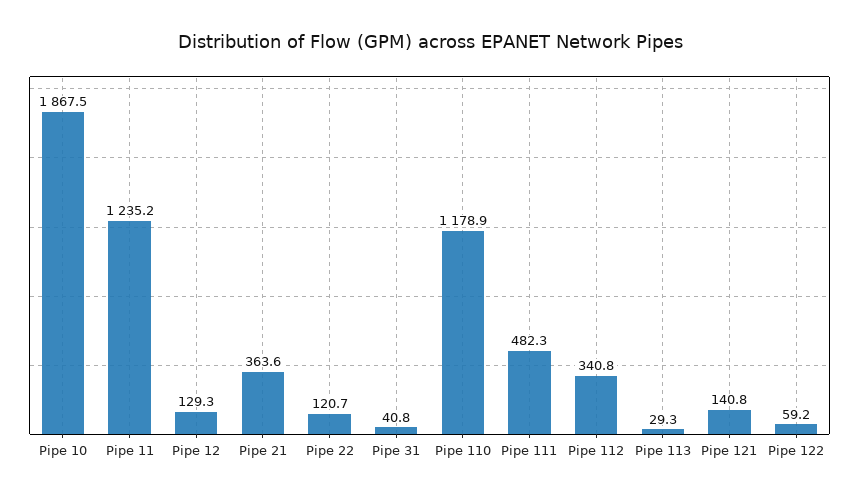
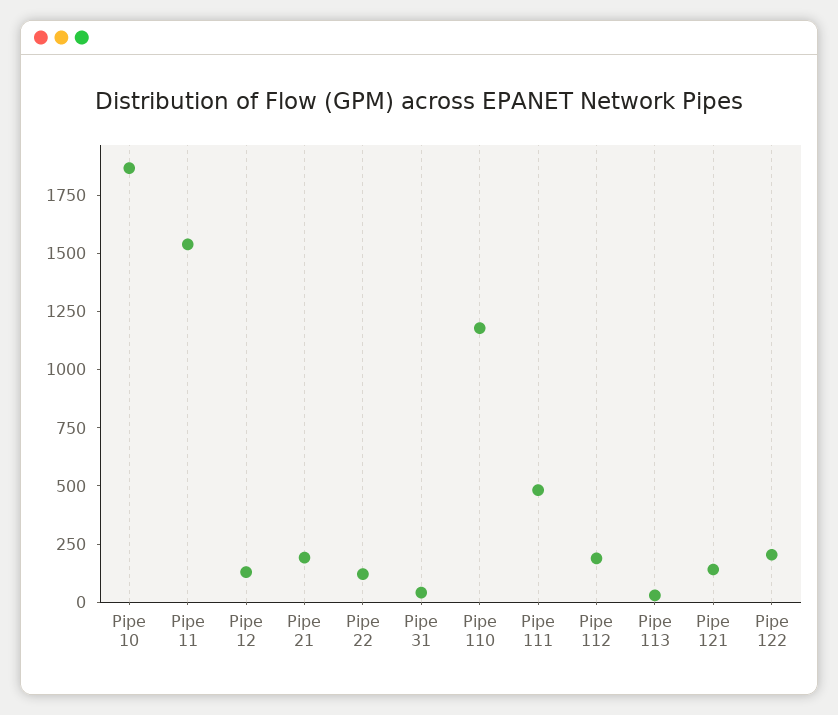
Pipe 11: 1235.2 -> 1550
Pipe 21: 363.6 -> 200
Pipe 112: 340.8 -> 200
Pipe 122: 59.2 -> 200

